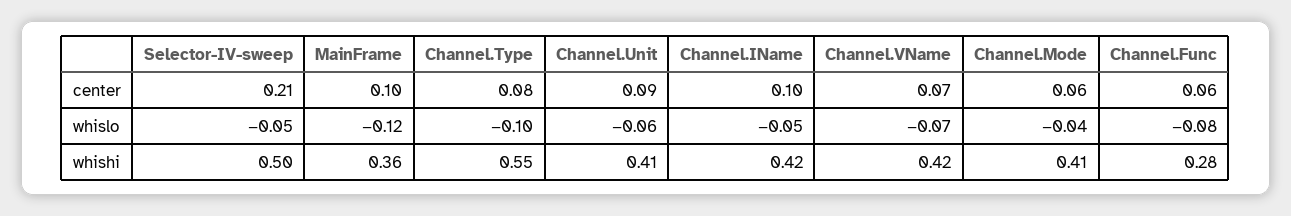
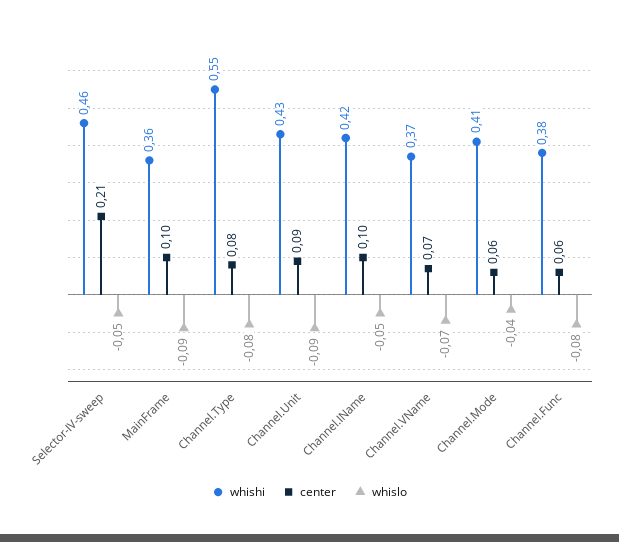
whislo, MainFrame: -0.12 -> -0.09
whislo, Channel.Type: -0.1 -> -0.08
whislo, Channel.Unit: -0.06 -> -0.09
whishi, Selector-IV-sweep: 0.5 -> 0.46
whishi, Channel.Unit: 0.41 -> 0.43
whishi, Channel.VName: 0.42 -> 0.37
whishi, Channel.Func: 0.28 -> 0.38

